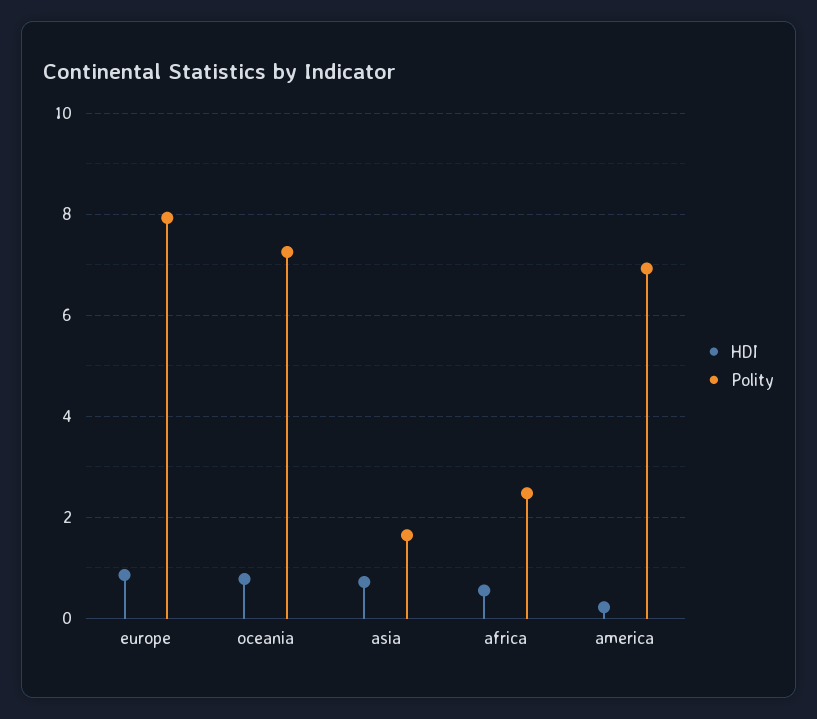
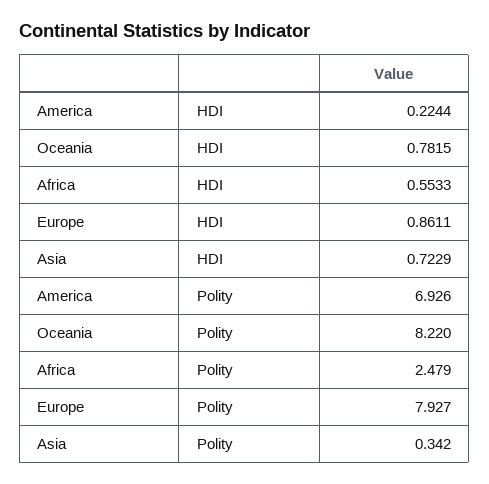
Polity, oceania: 7.2 -> 8.22
Polity, asia: 1.6 -> 0.342

